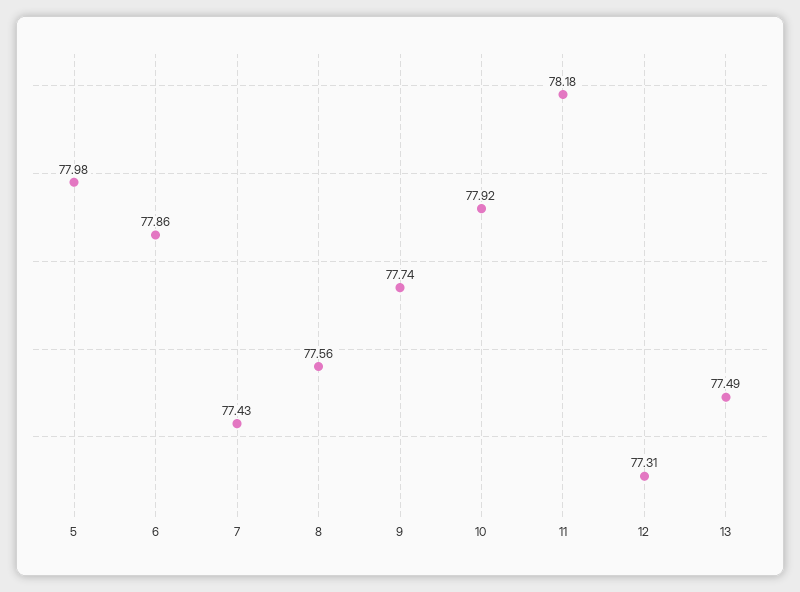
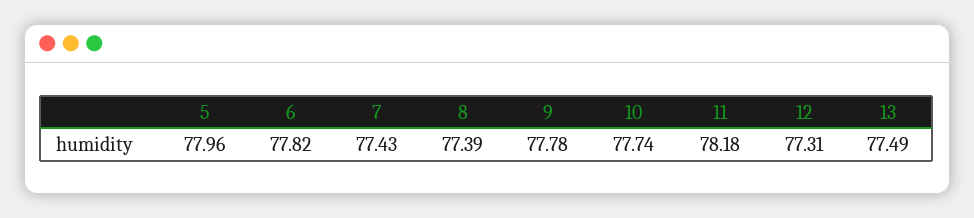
5: 77.98 -> 77.96
6: 77.86 -> 77.82
8: 77.56 -> 77.39
9: 77.74 -> 77.78
10: 77.92 -> 77.74

